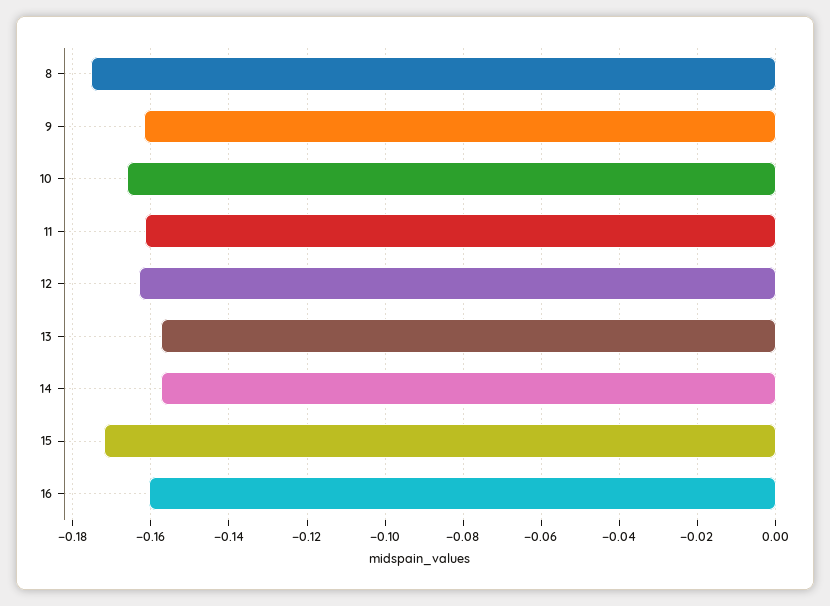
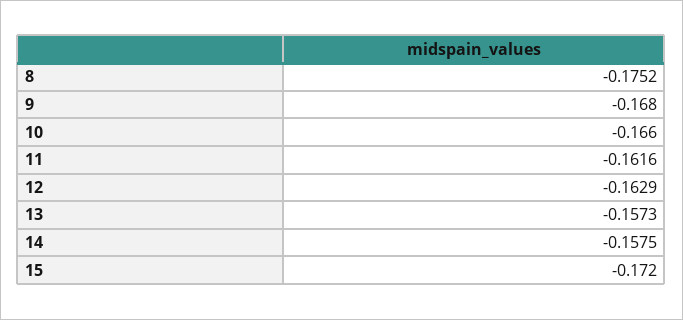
9: -0.162 -> -0.168
16: -0.16 -> none

